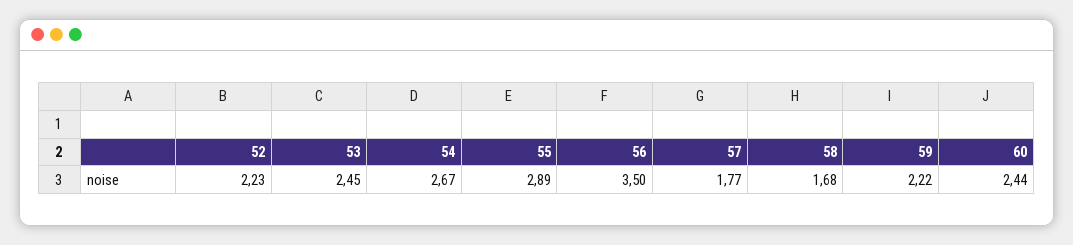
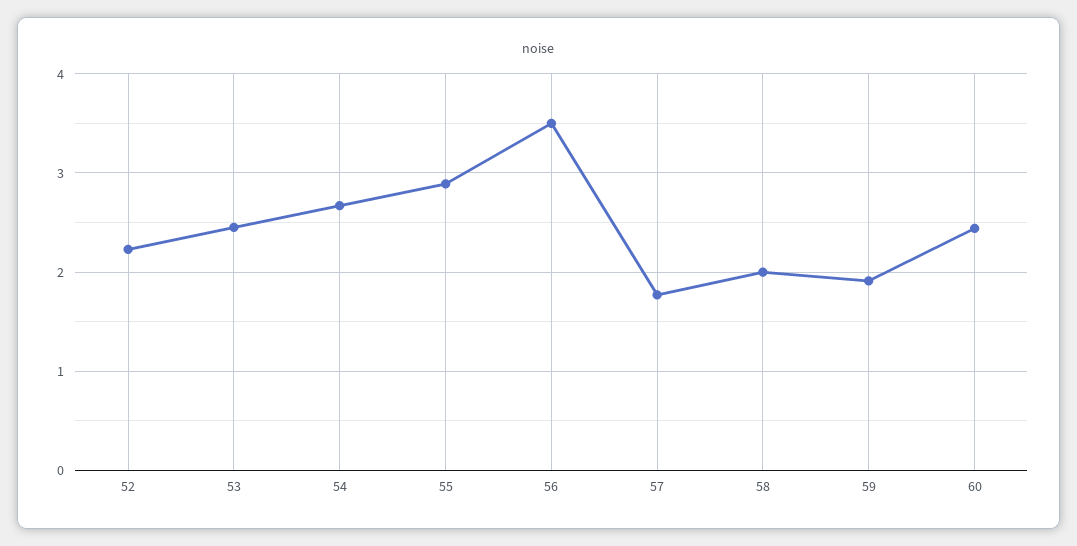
58: 1.68 -> 2
59: 2.22 -> 1.9

